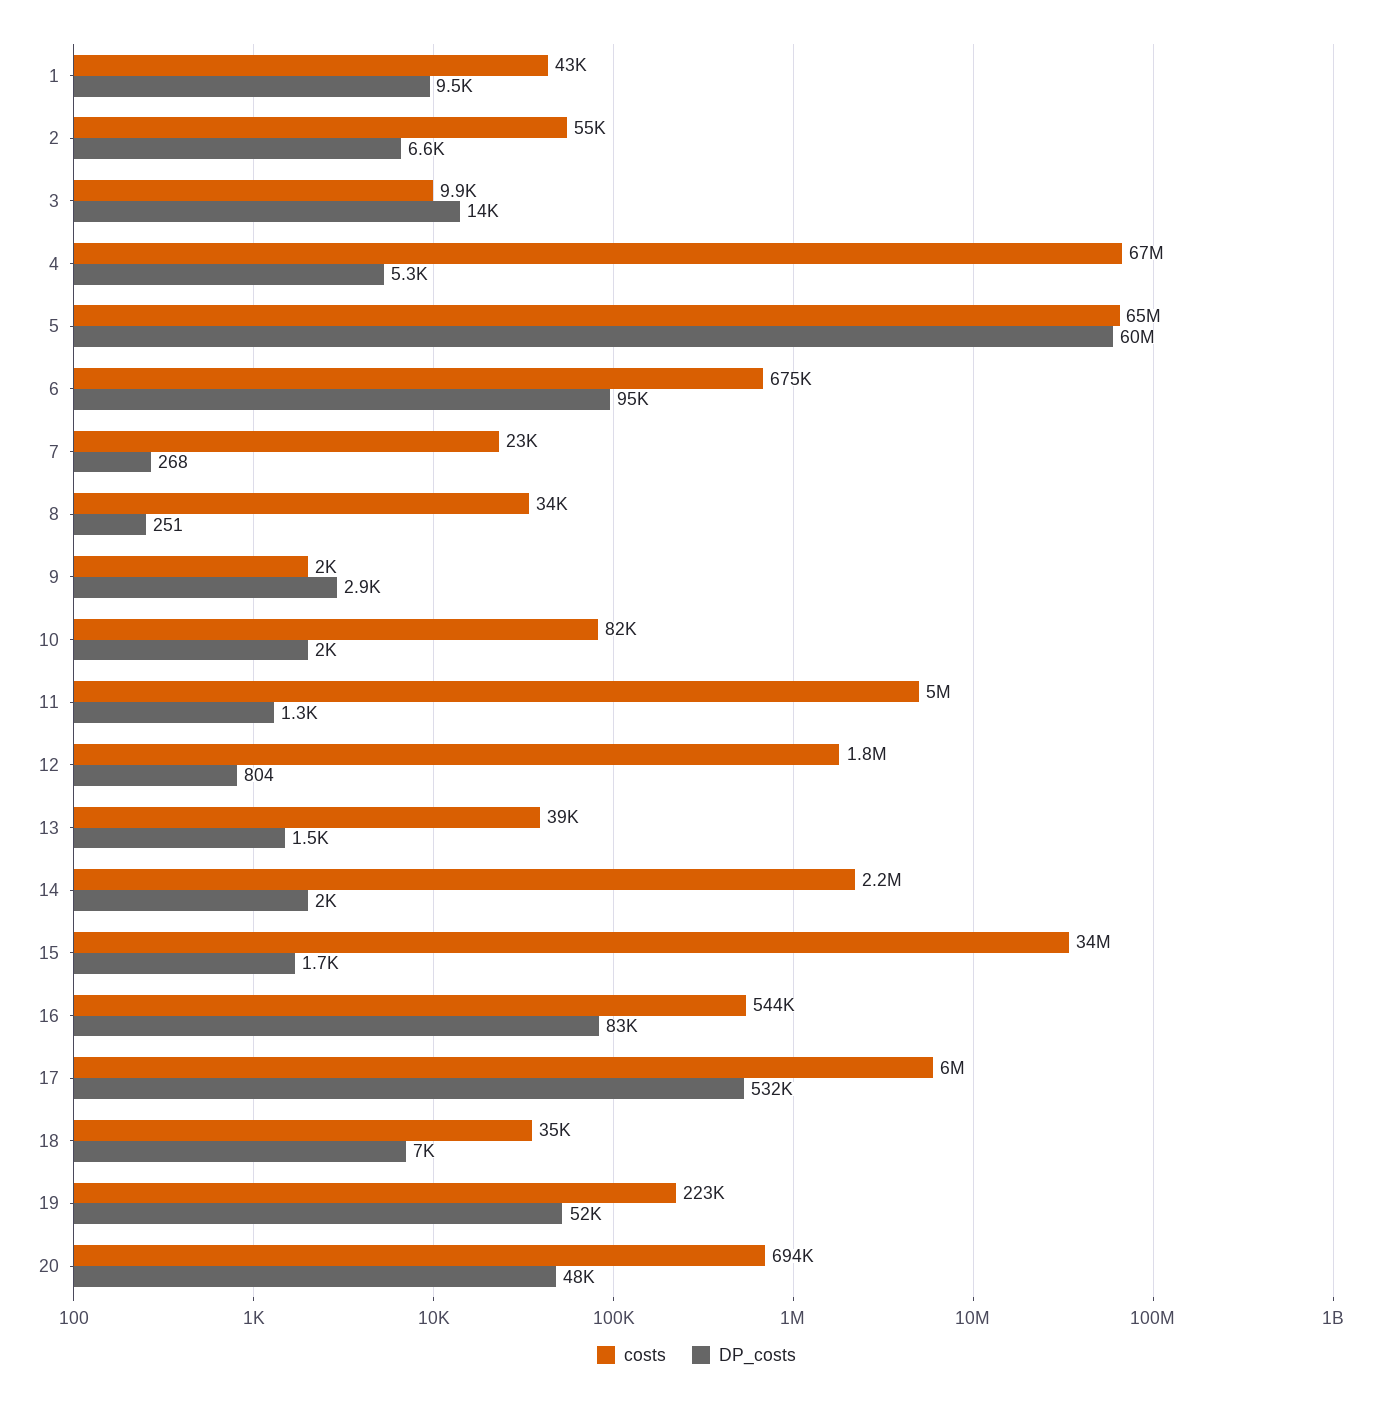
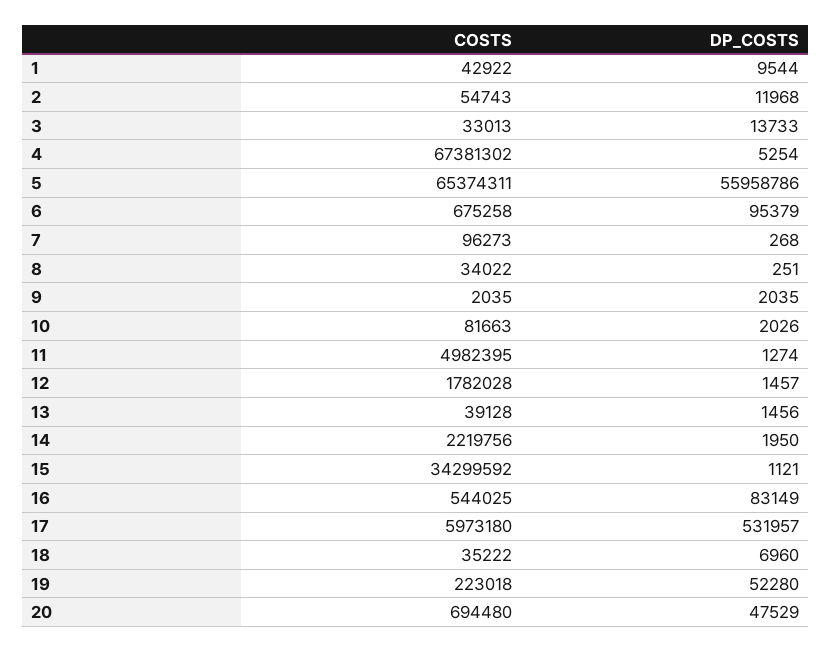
DP_costs, 2: 6600 -> 11968
costs, 3: 9900 -> 33013
DP_costs, 5: 60000000 -> 55958786
costs, 7: 23000 -> 96273
DP_costs, 9: 2900 -> 2035
DP_costs, 12: 804 -> 1457
DP_costs, 15: 1700 -> 1121

